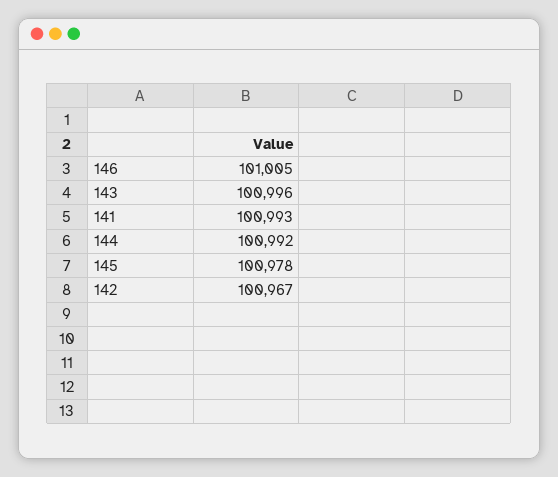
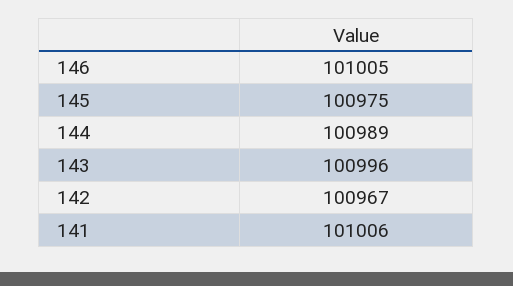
141: 100993 -> 101006
144: 100992 -> 100989
145: 100978 -> 100975

